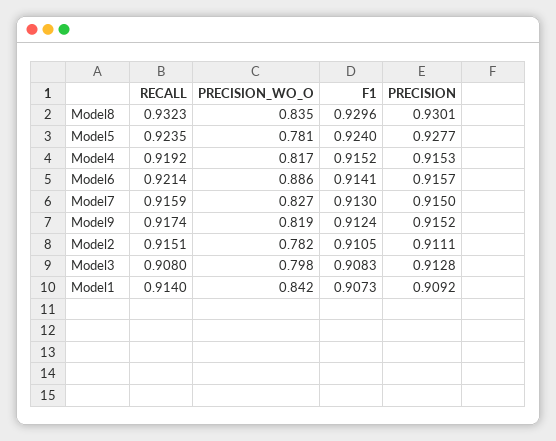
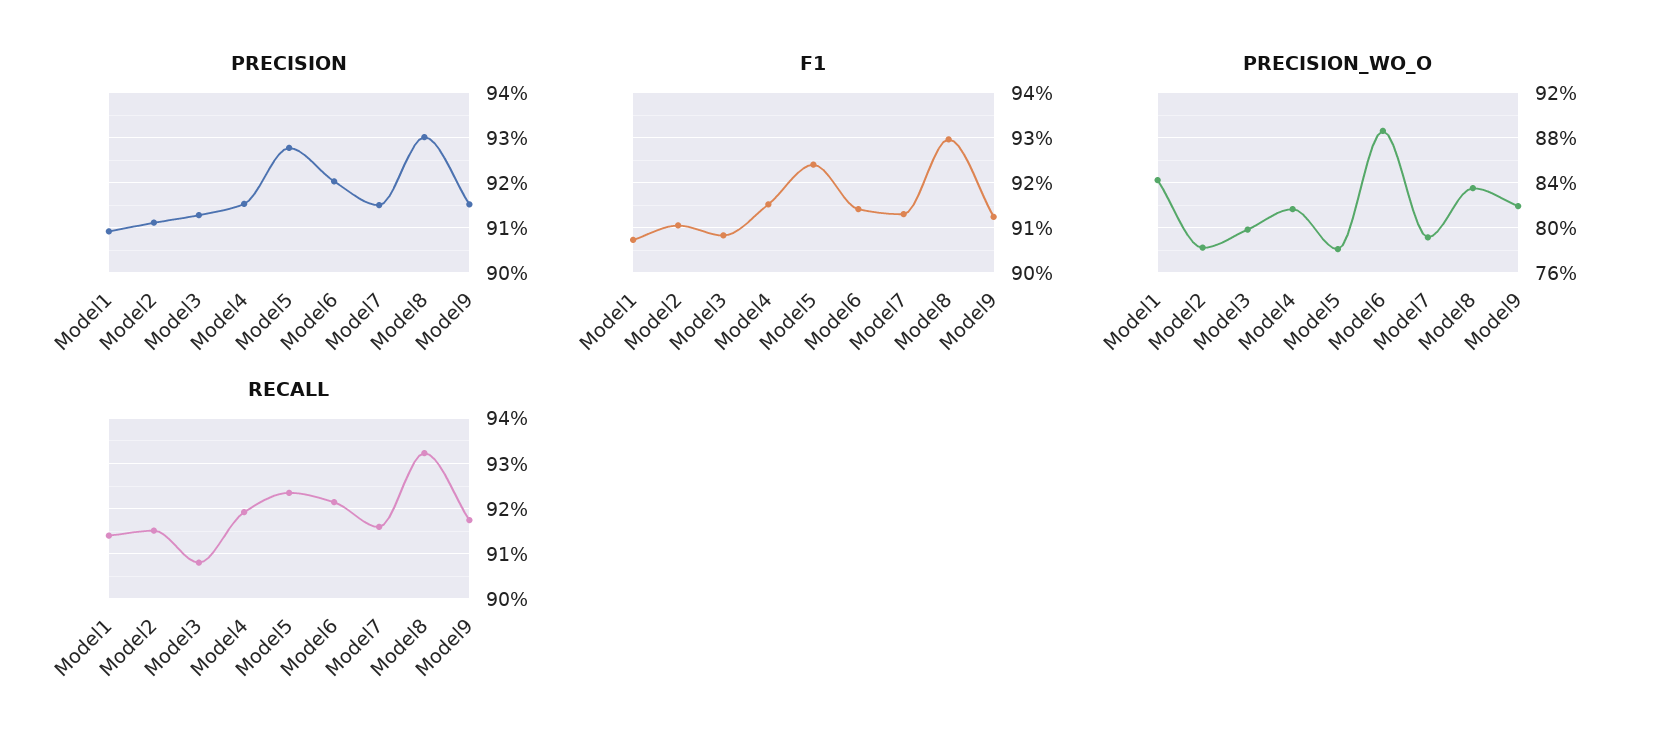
PRECISION, Model6: 0.9157 -> 0.92
PRECISION_WO_O, Model7: 0.827 -> 0.79

